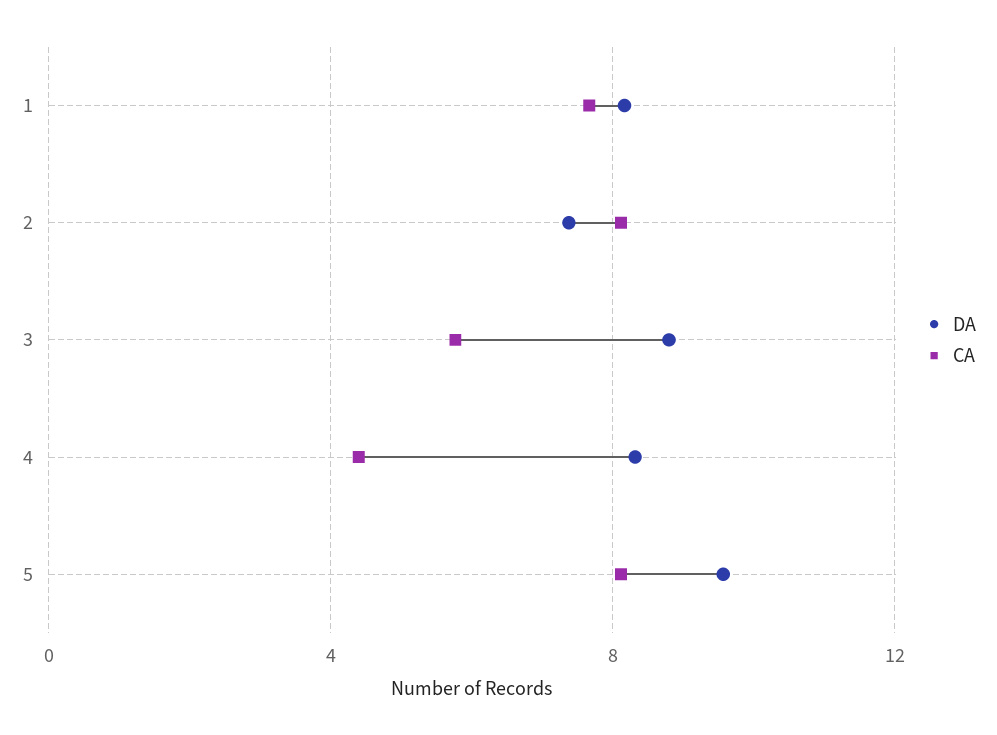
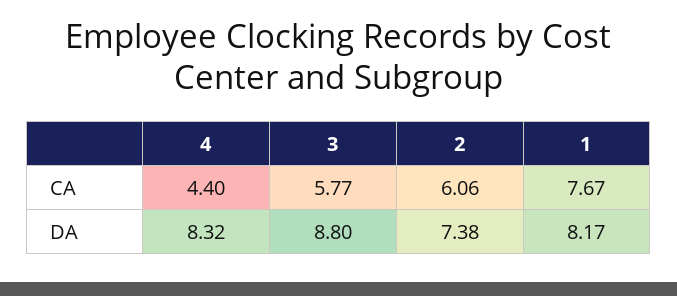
CA, 2: 8 -> 6.06
DA, 5: 9.5 -> none
CA, 5: 8 -> none

